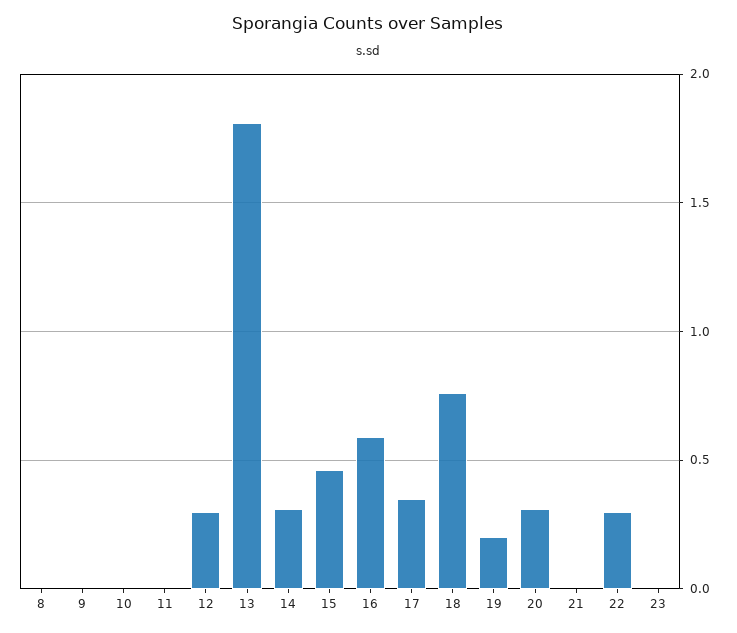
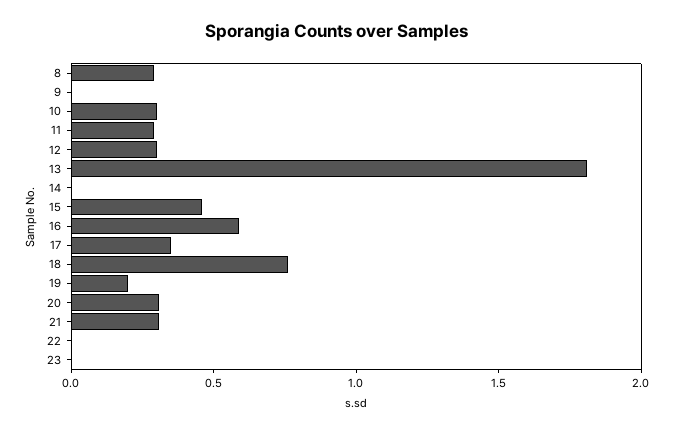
8: 0 -> 0.3
10: 0 -> 0.3
11: 0 -> 0.3
14: 0.3 -> 0
21: 0 -> 0.3
22: 0.3 -> 0

